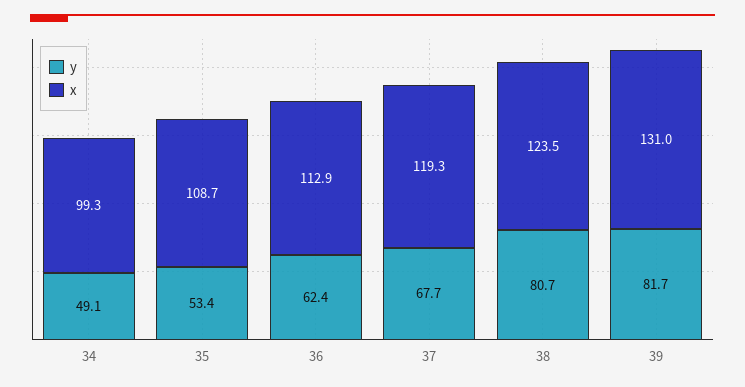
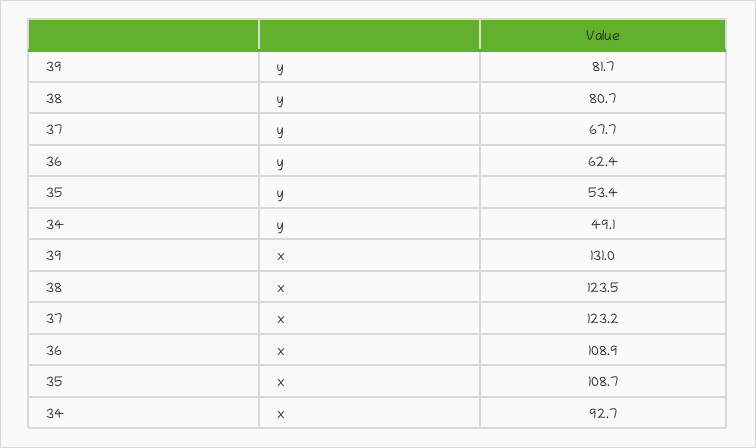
x, 34: 99.3 -> 92.7
x, 36: 112.9 -> 108.9
x, 37: 119.3 -> 123.2

